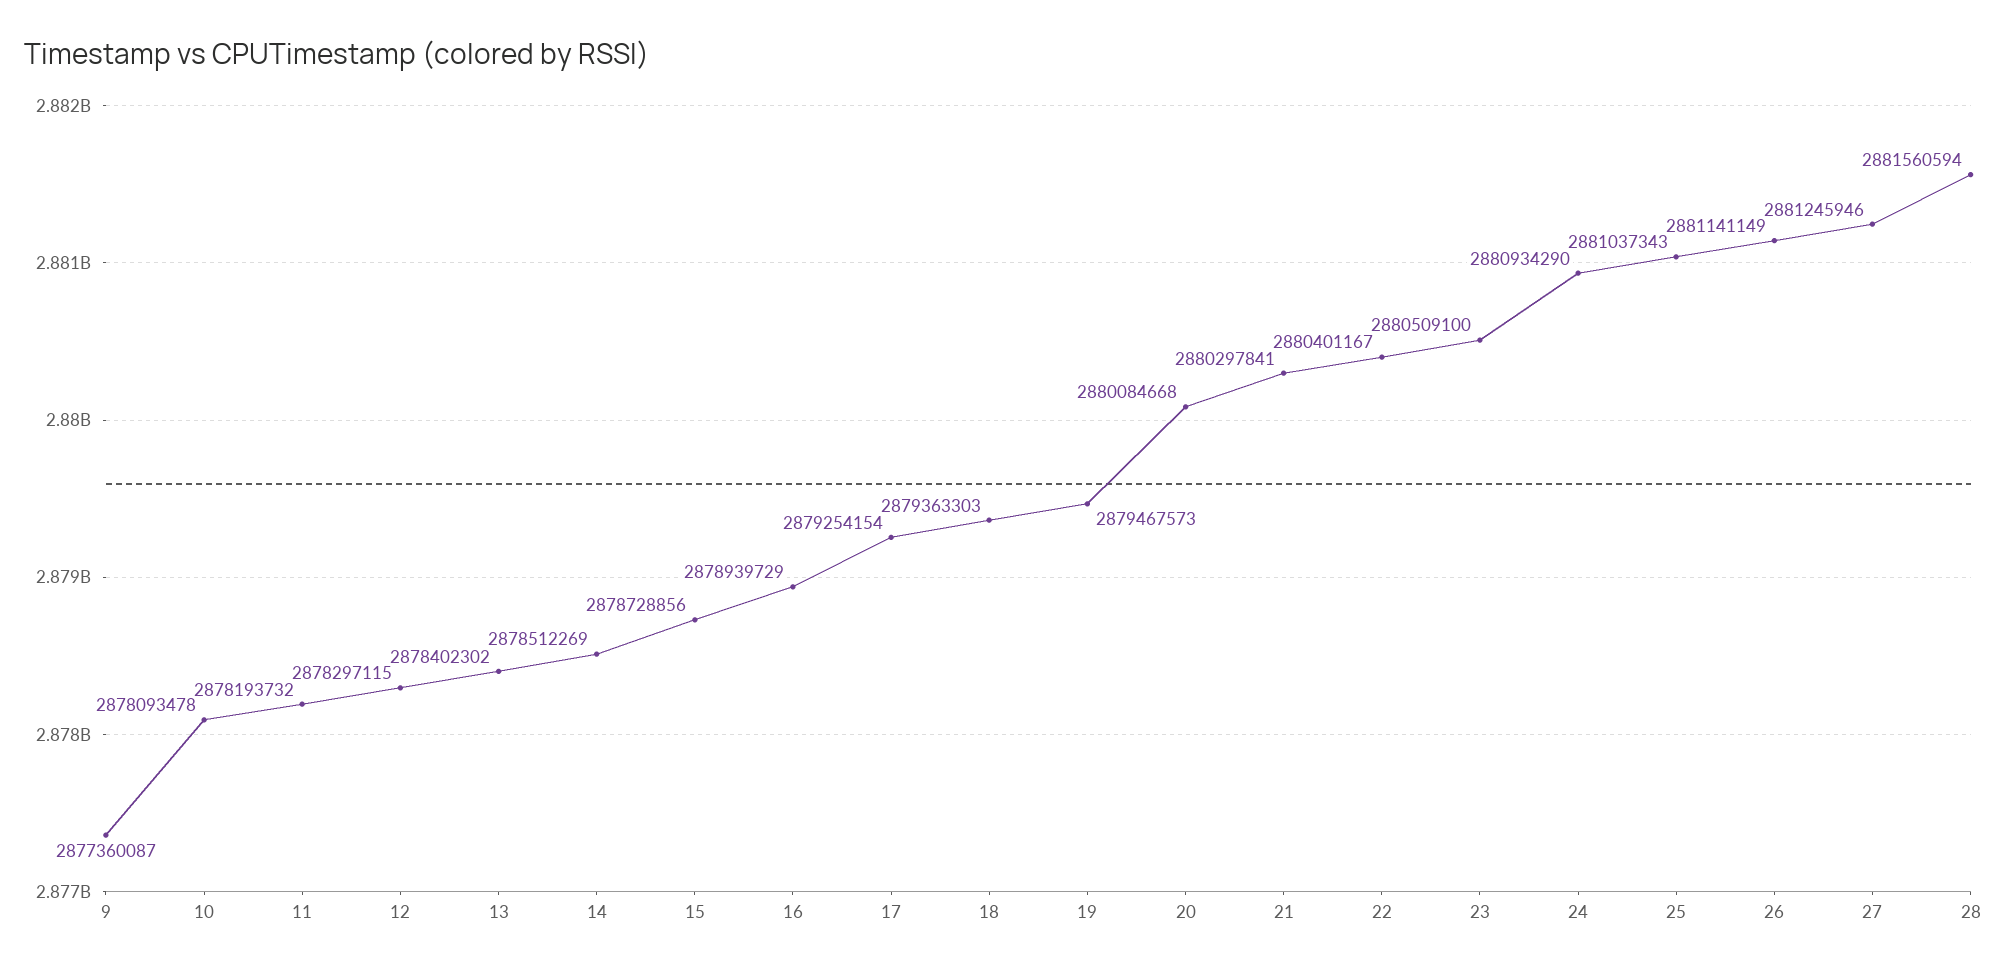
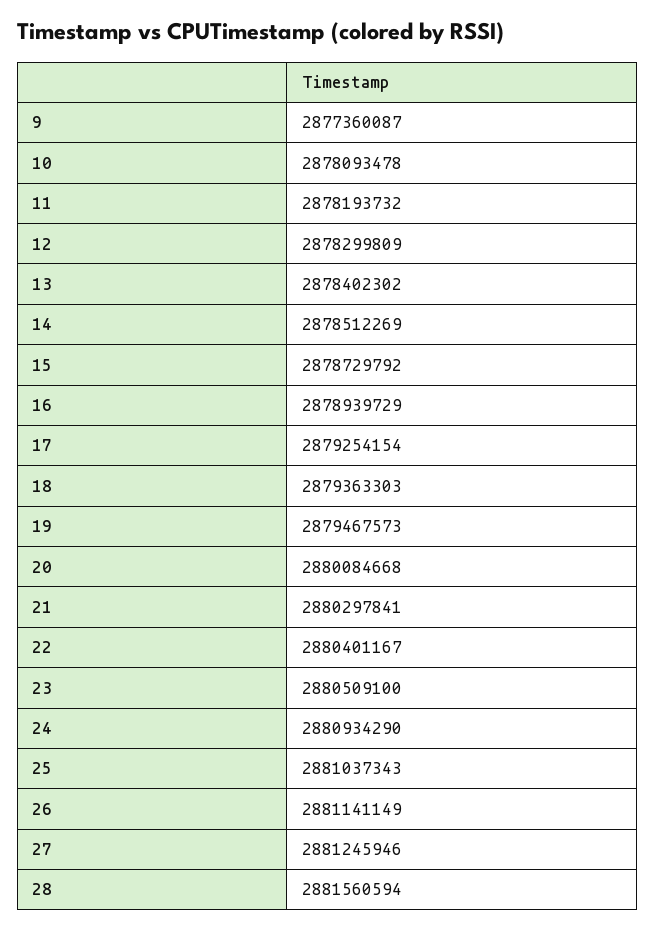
12: 2878297115 -> 2878299809
15: 2878728856 -> 2878729792

